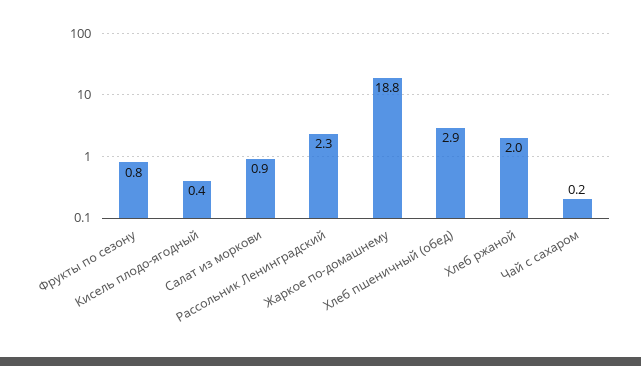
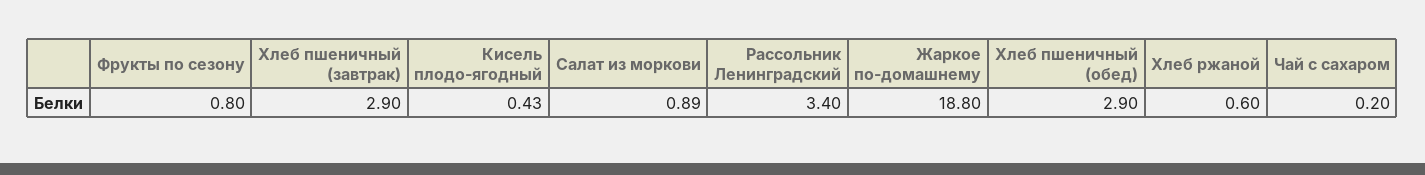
Рассольник Ленинградский: 2.3 -> 3.4
Хлеб ржаной: 2 -> 0.6
Хлеб пшеничный (завтрак): none -> 2.9

